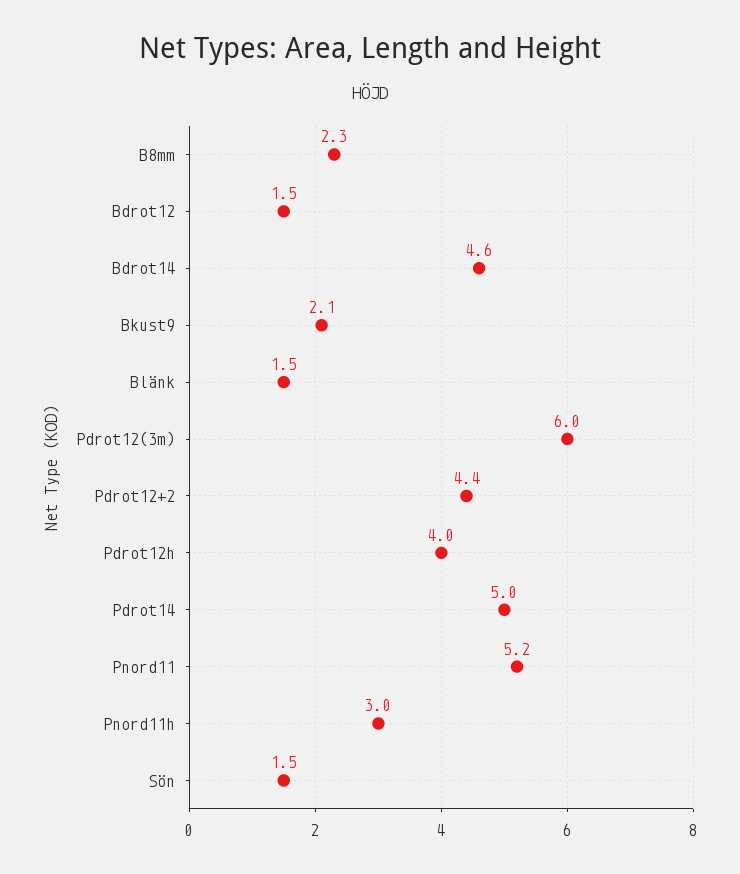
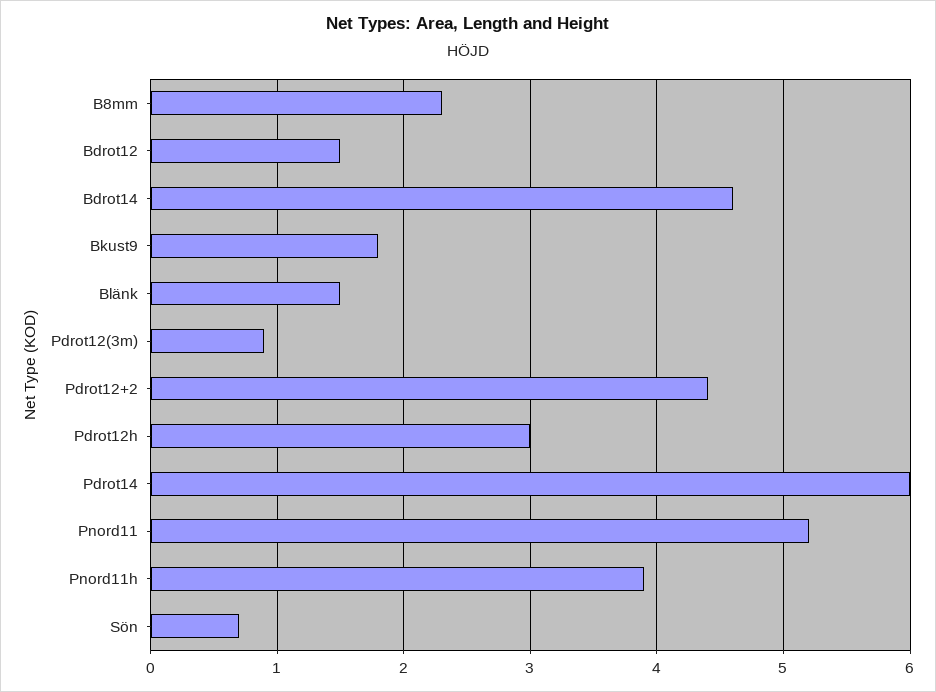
Bkust9: 2.1 -> 1.8
Pdrot12(3m): 6 -> 0.9
Pdrot12h: 4 -> 3
Pdrot14: 5 -> 6
Pnord11h: 3 -> 3.9
Sön: 1.5 -> 0.7

